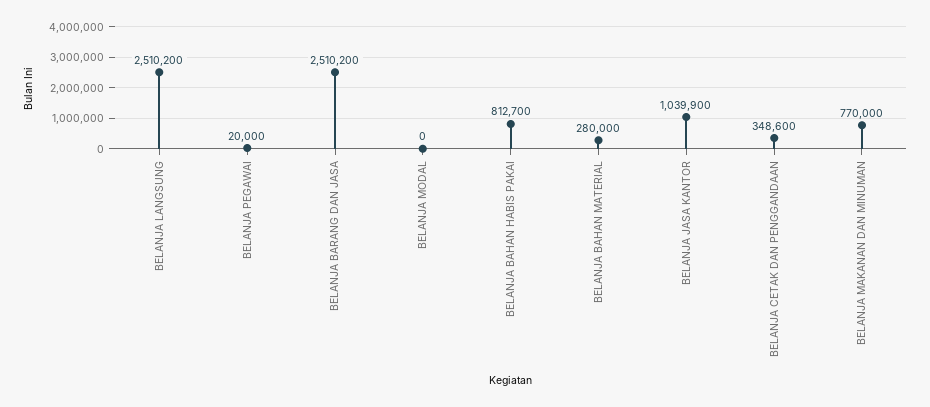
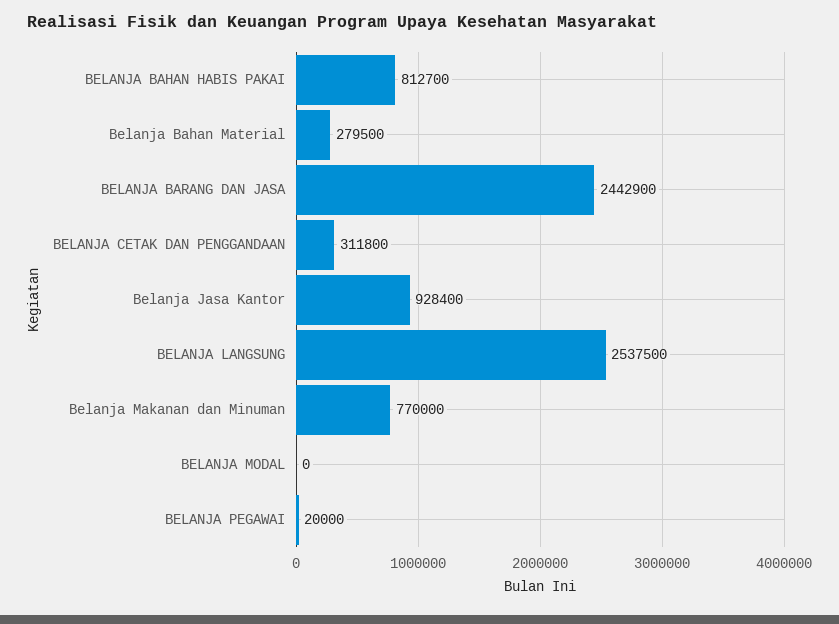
BELANJA LANGSUNG: 2510200 -> 2537500
BELANJA BARANG DAN JASA: 2510200 -> 2442900
BELANJA BAHAN MATERIAL: 280000 -> 279500
BELANJA JASA KANTOR: 1039900 -> 928400
BELANJA CETAK DAN PENGGANDAAN: 348600 -> 311800

